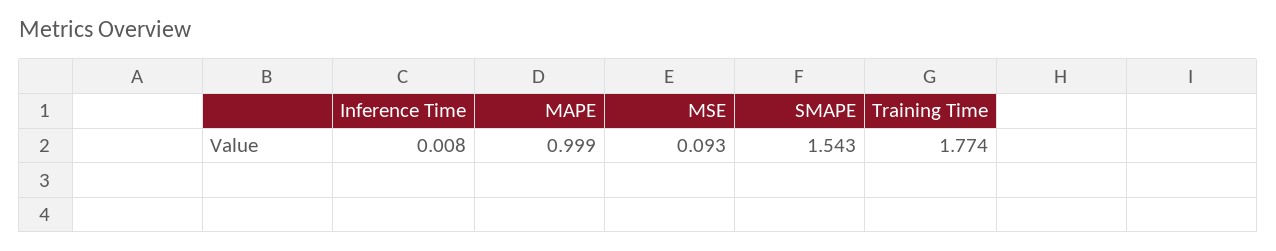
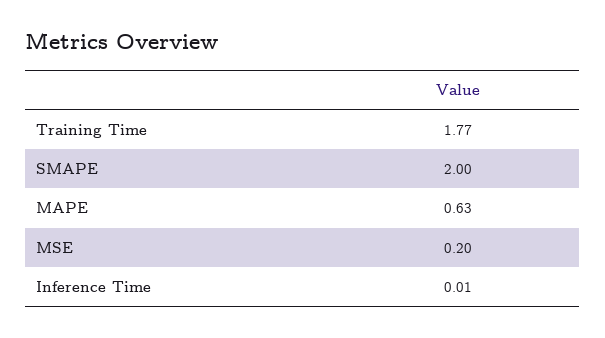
MAPE: 0.999 -> 0.63
MSE: 0.093 -> 0.2
SMAPE: 1.543 -> 2

